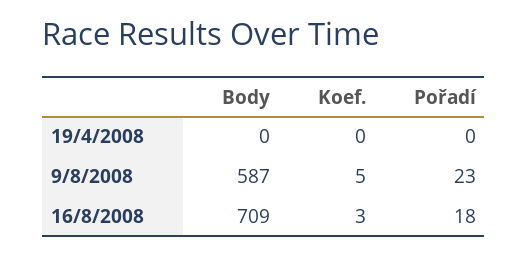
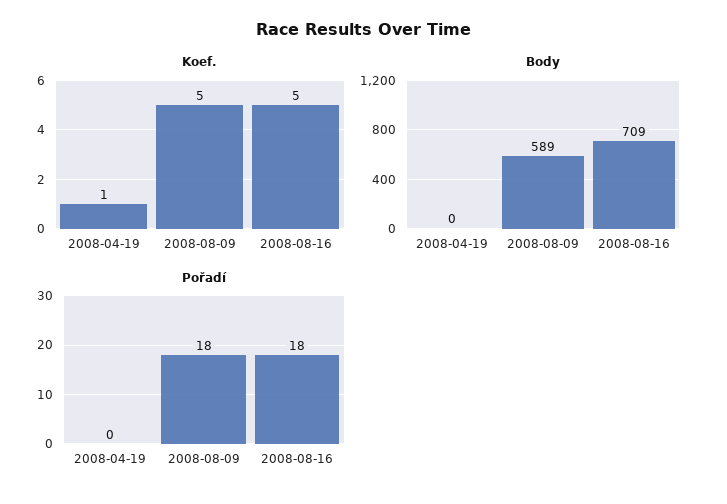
Koef., 19/4/2008: 0 -> 1
Body, 9/8/2008: 587 -> 589
Pořadí, 9/8/2008: 23 -> 18
Koef., 16/8/2008: 3 -> 5

